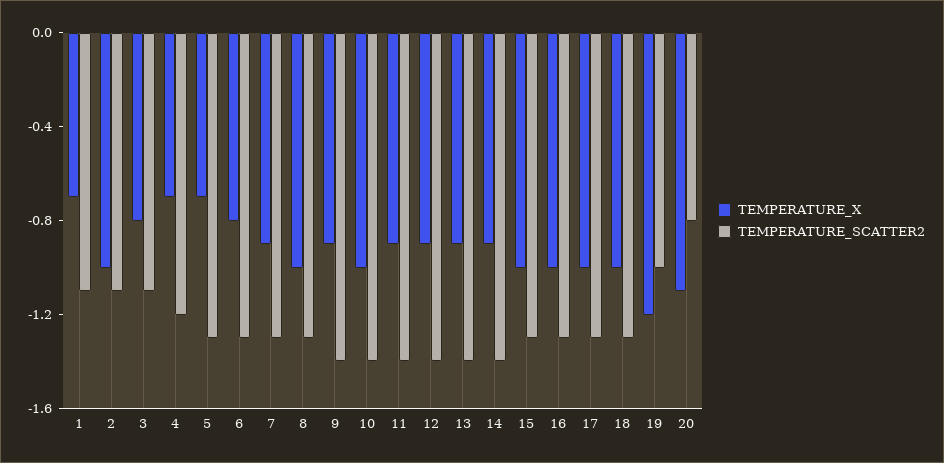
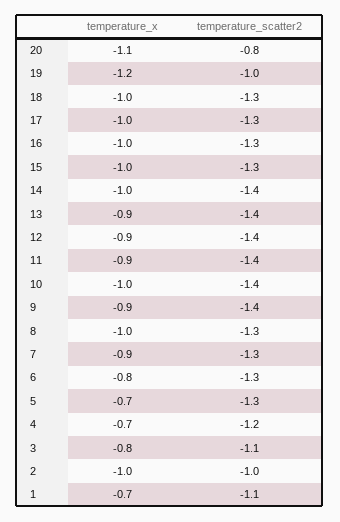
TEMPERATURE_SCATTER2, 2: -1.1 -> -1
TEMPERATURE_X, 14: -0.9 -> -1

